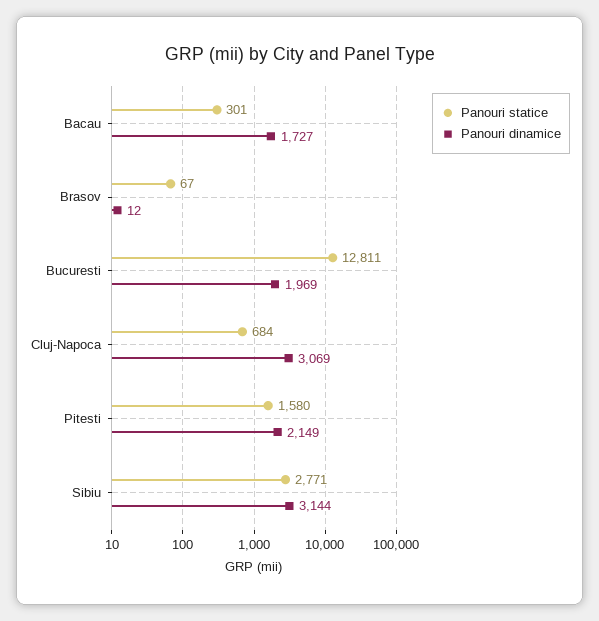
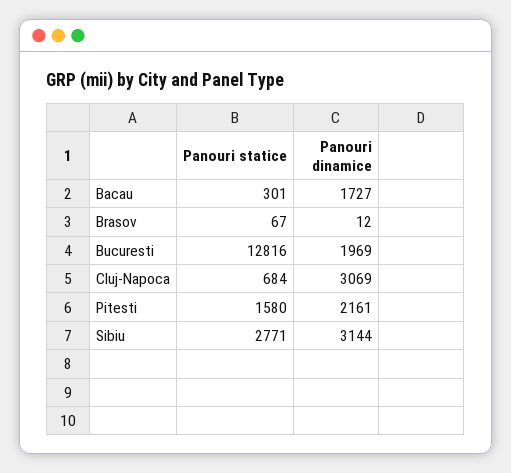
Panouri statice, Bucuresti: 12811 -> 12816
Panouri dinamice, Pitesti: 2149 -> 2161

